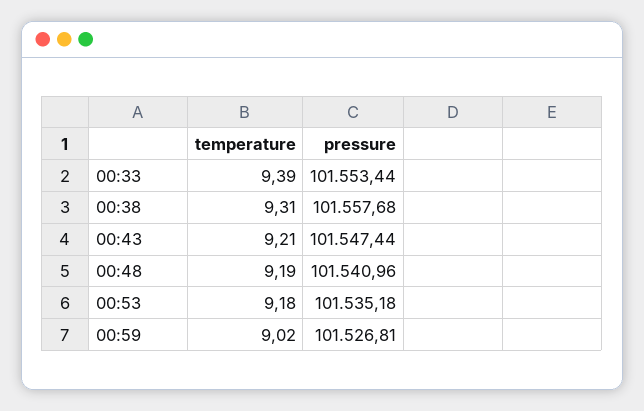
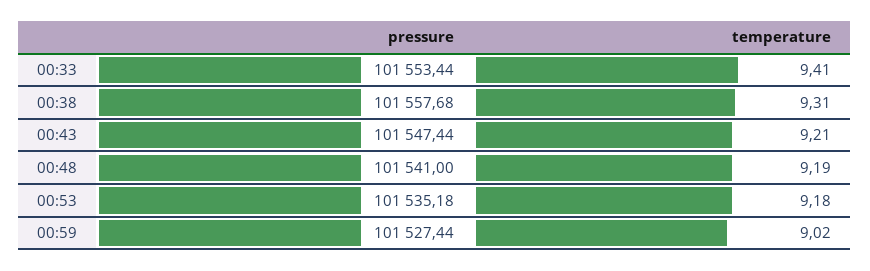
temperature, 00:33: 9.39 -> 9.41
pressure, 00:48: 101540.96 -> 101541
pressure, 00:59: 101526.81 -> 101527.44

